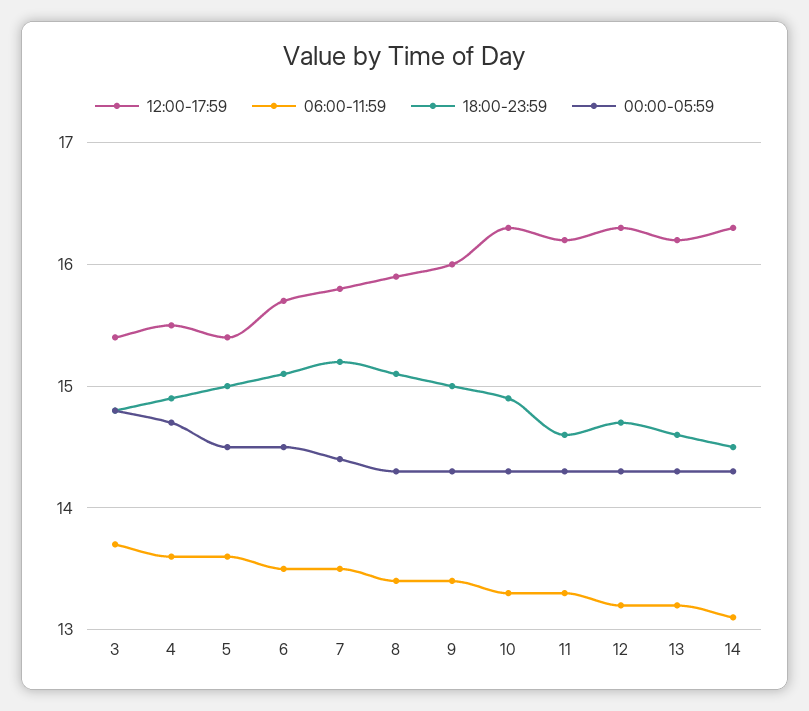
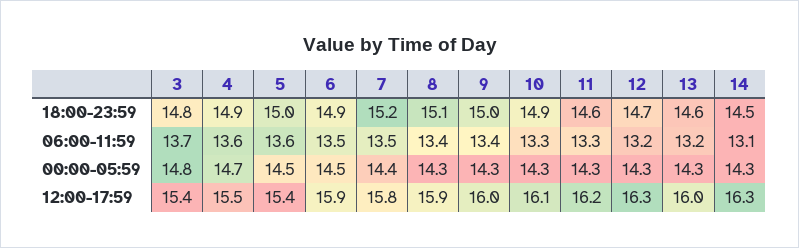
12:00-17:59, 6: 15.7 -> 15.9
18:00-23:59, 6: 15.1 -> 14.9
12:00-17:59, 10: 16.3 -> 16.1
12:00-17:59, 13: 16.2 -> 16

